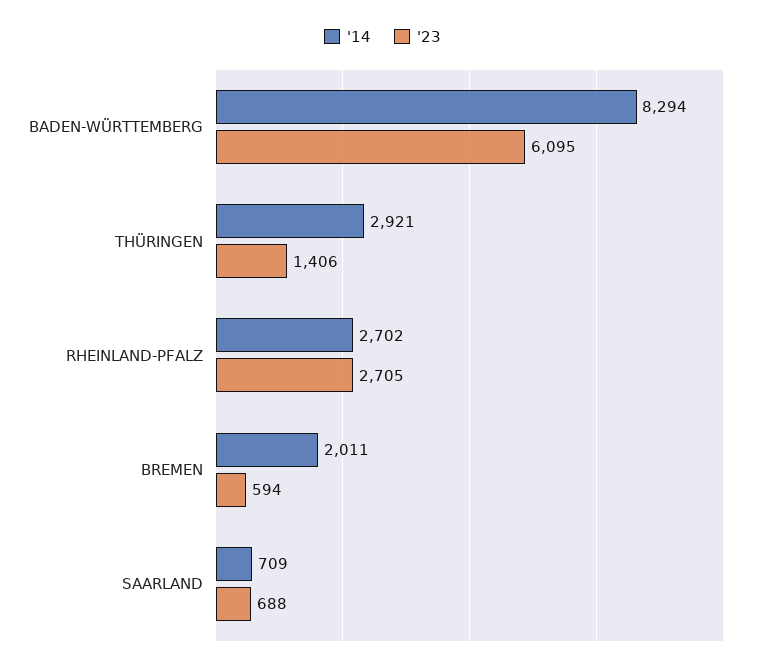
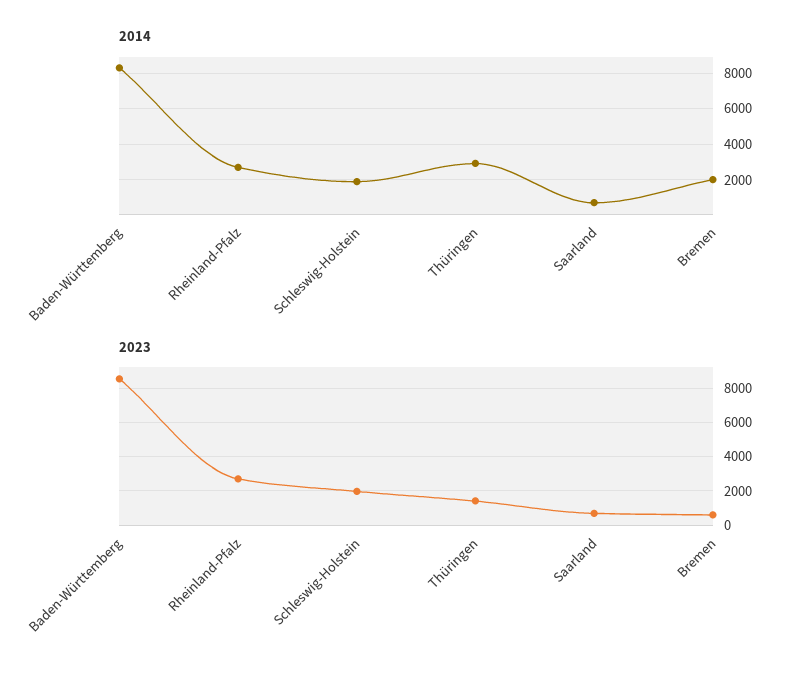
'23, BADEN-WÜRTTEMBERG: 6095 -> 8500
'14, Schleswig-Holstein: none -> 2000
'23, Schleswig-Holstein: none -> 2000

